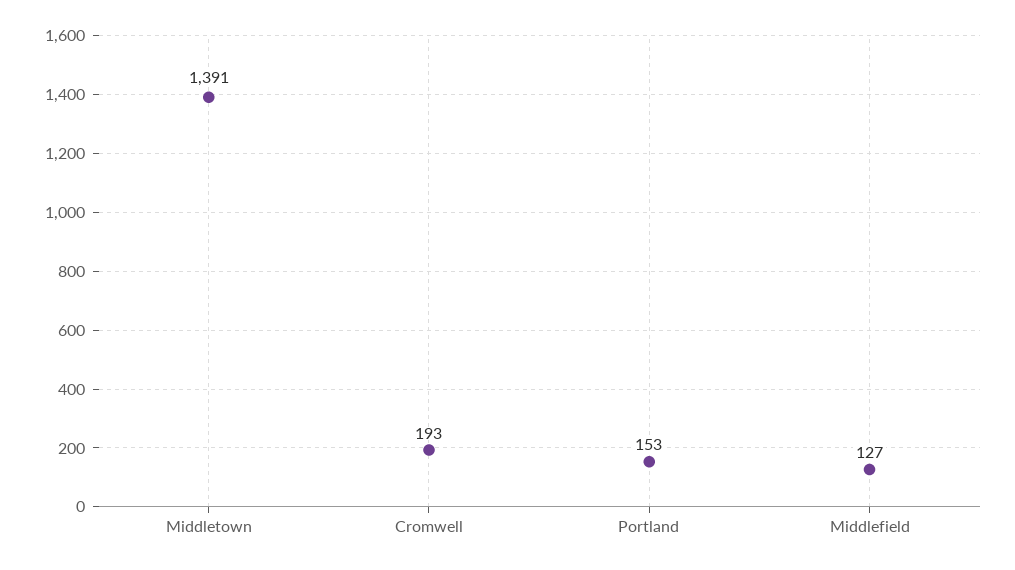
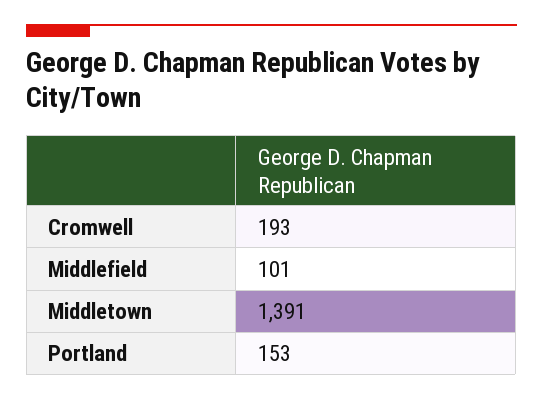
Middlefield: 127 -> 101

